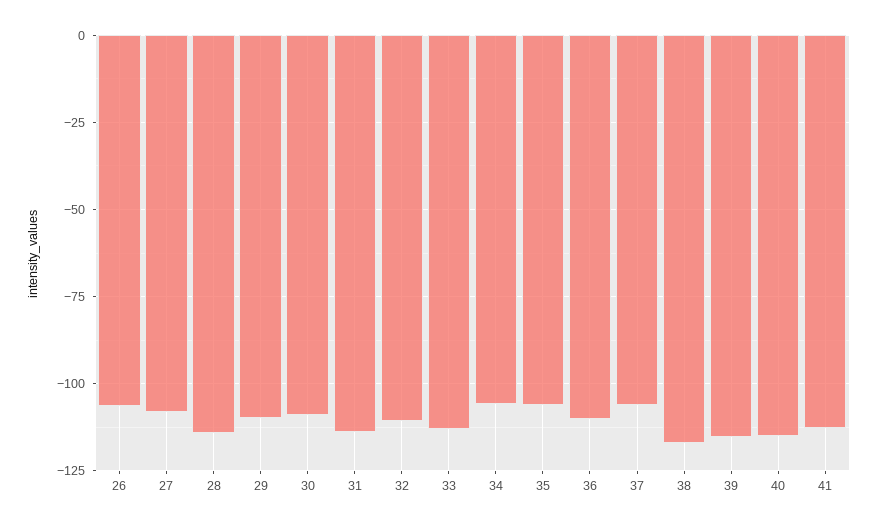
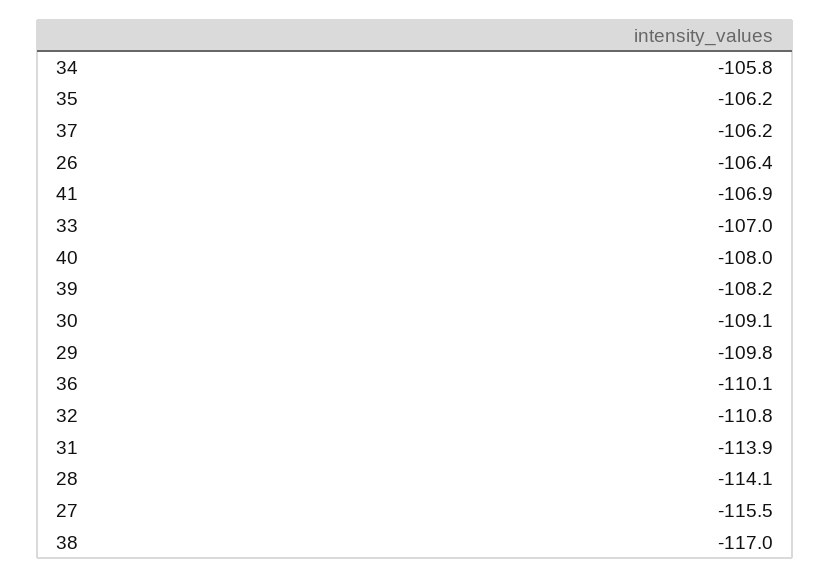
27: -107.5 -> -115.5
33: -112.5 -> -107
39: -115 -> -108.2
40: -115 -> -108
41: -112.5 -> -106.9

